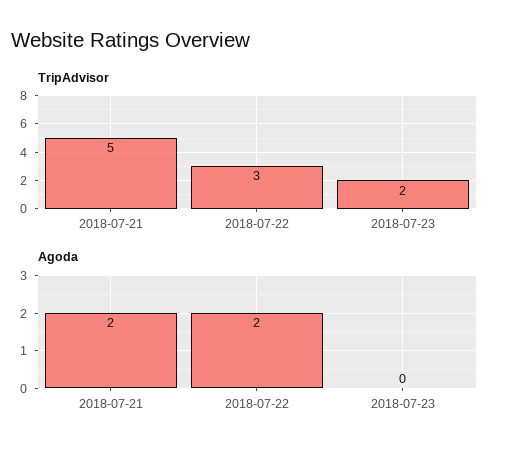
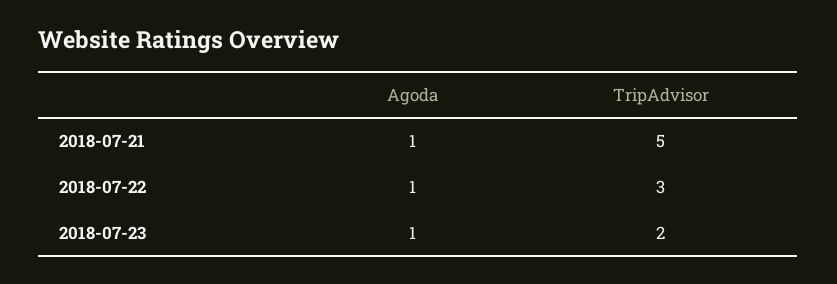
Agoda, 2018-07-21: 2 -> 1
Agoda, 2018-07-22: 2 -> 1
Agoda, 2018-07-23: 0 -> 1

